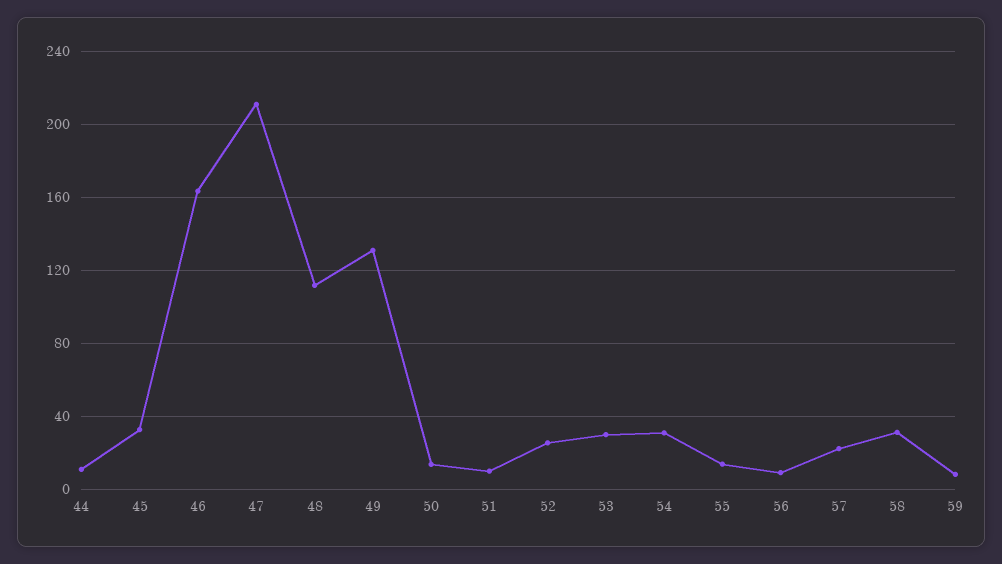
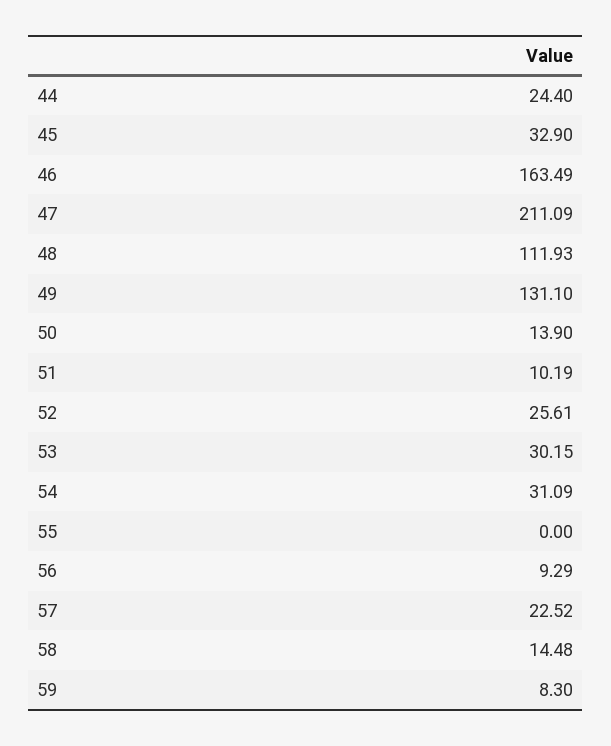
44: 10 -> 24.4
55: 15 -> 0
58: 30 -> 14.48

